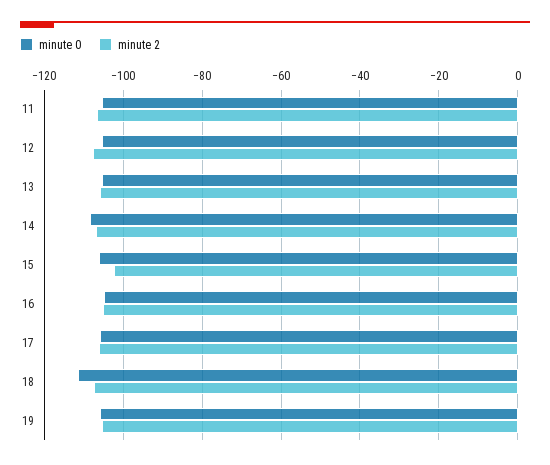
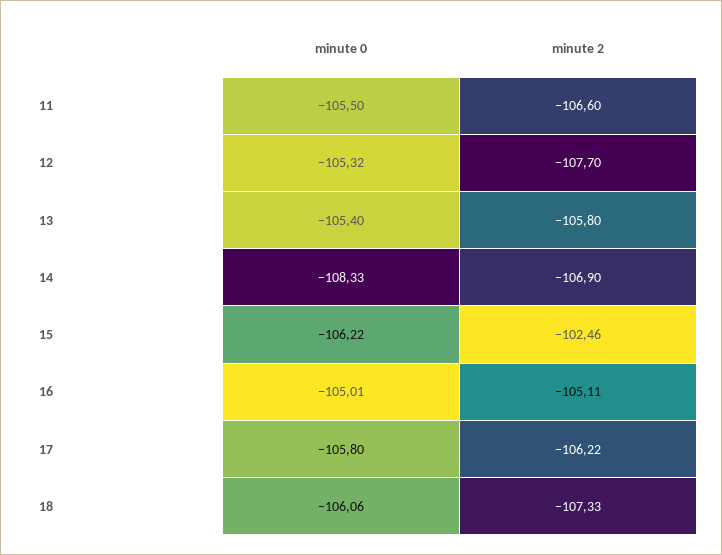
minute 0, 18: -112 -> -106.06
minute 0, 19: -106 -> none
minute 2, 19: -106 -> none

